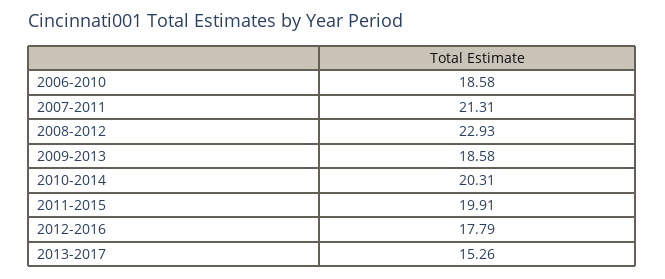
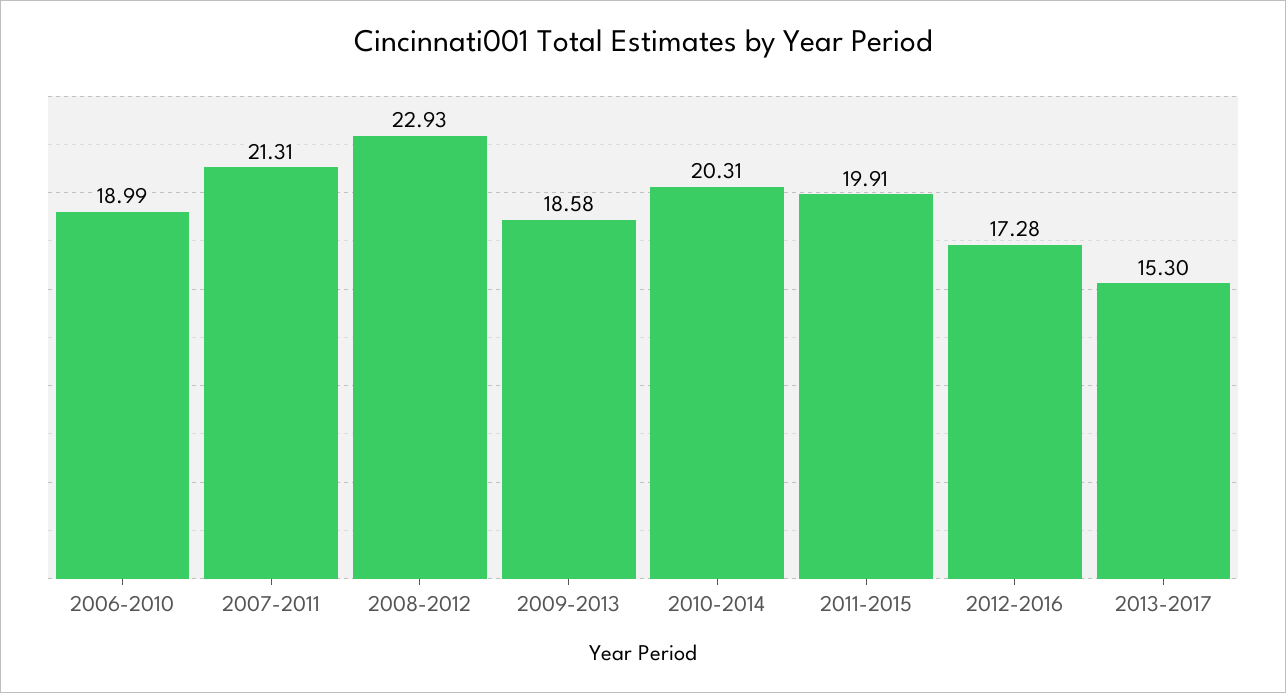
2006-2010: 18.58 -> 18.99
2012-2016: 17.79 -> 17.28
2013-2017: 15.26 -> 15.3

